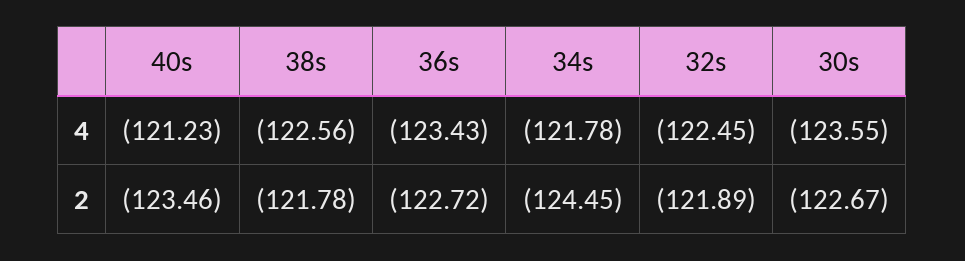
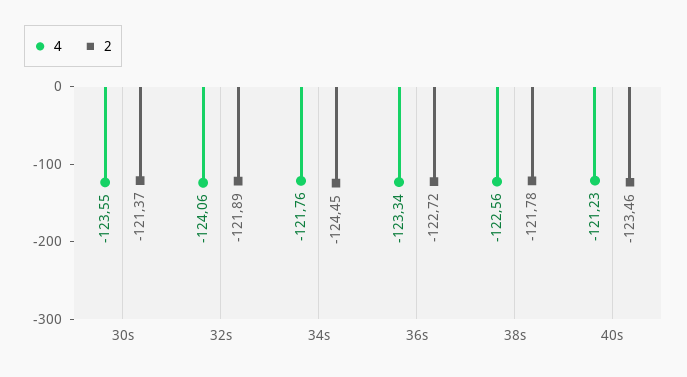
4, 36s: -123.43 -> -123.34
4, 34s: -121.78 -> -121.76
4, 32s: -122.45 -> -124.06
2, 30s: -122.67 -> -121.37

